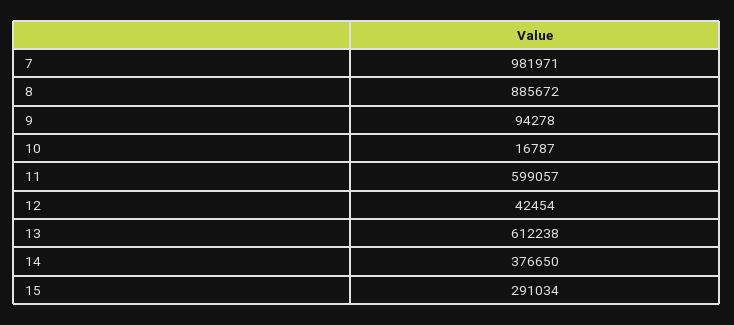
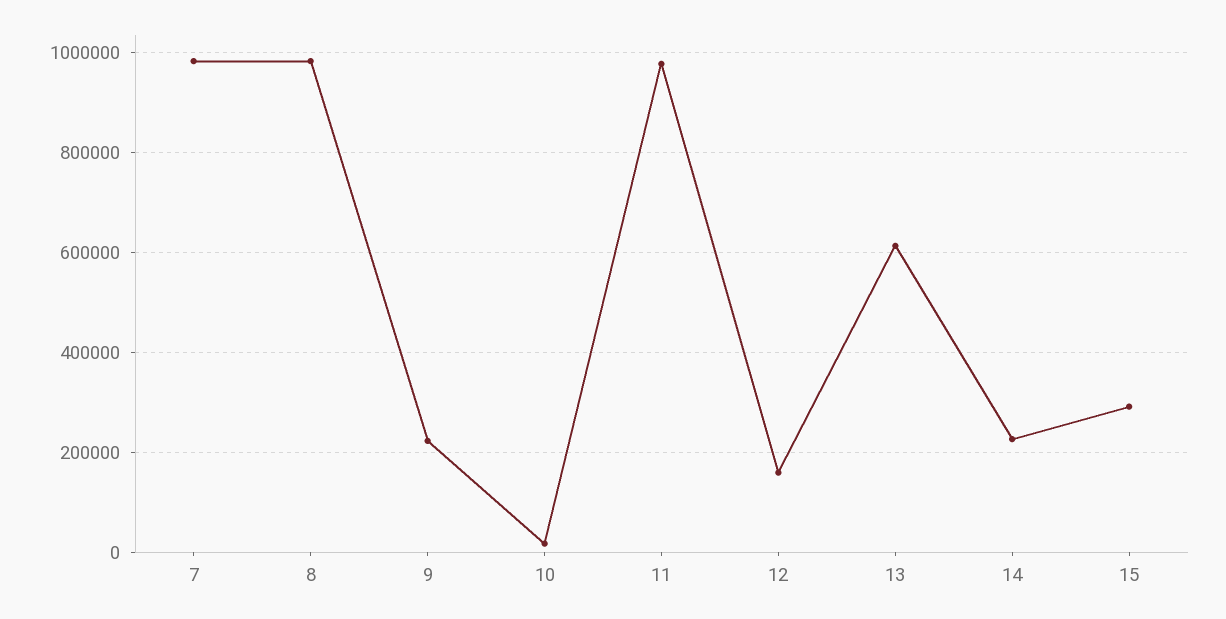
8: 885672 -> 980000
9: 94278 -> 220000
11: 599057 -> 980000
12: 42454 -> 160000
14: 376650 -> 220000

